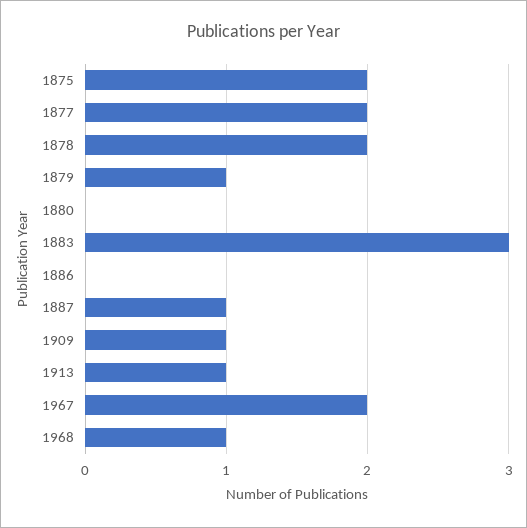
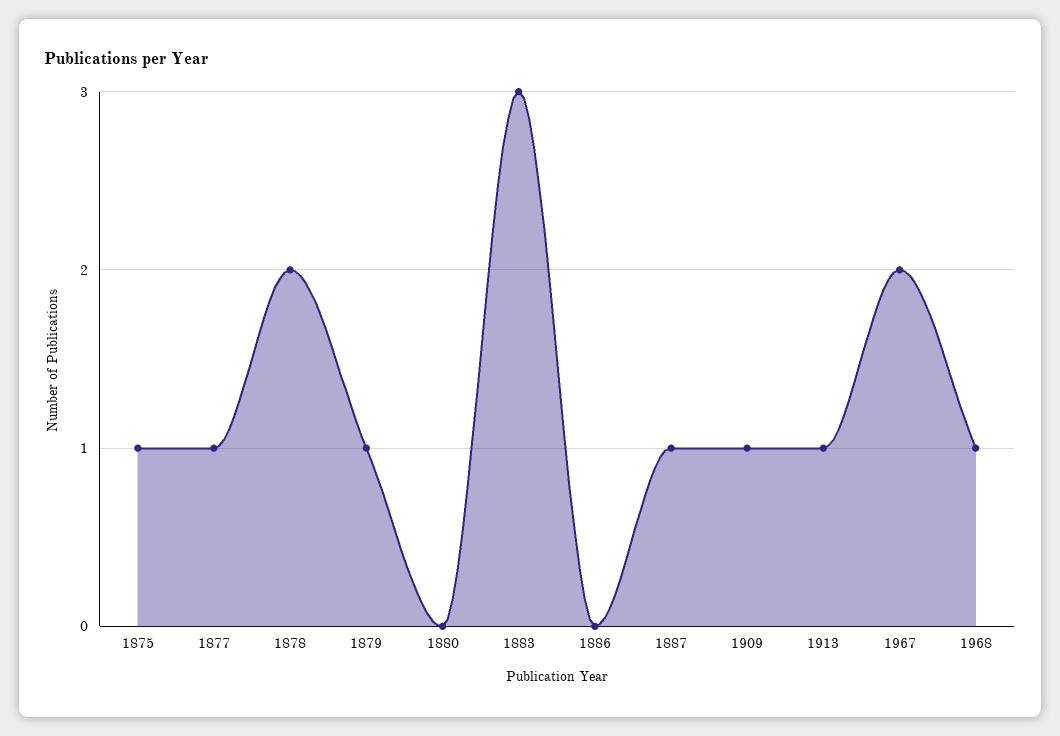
1875: 2 -> 1
1877: 2 -> 1

